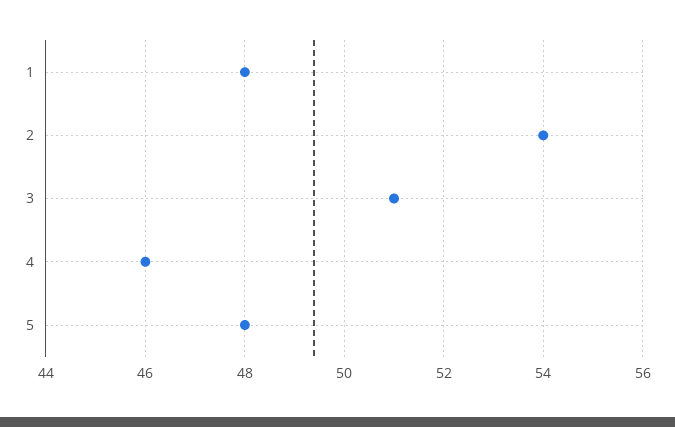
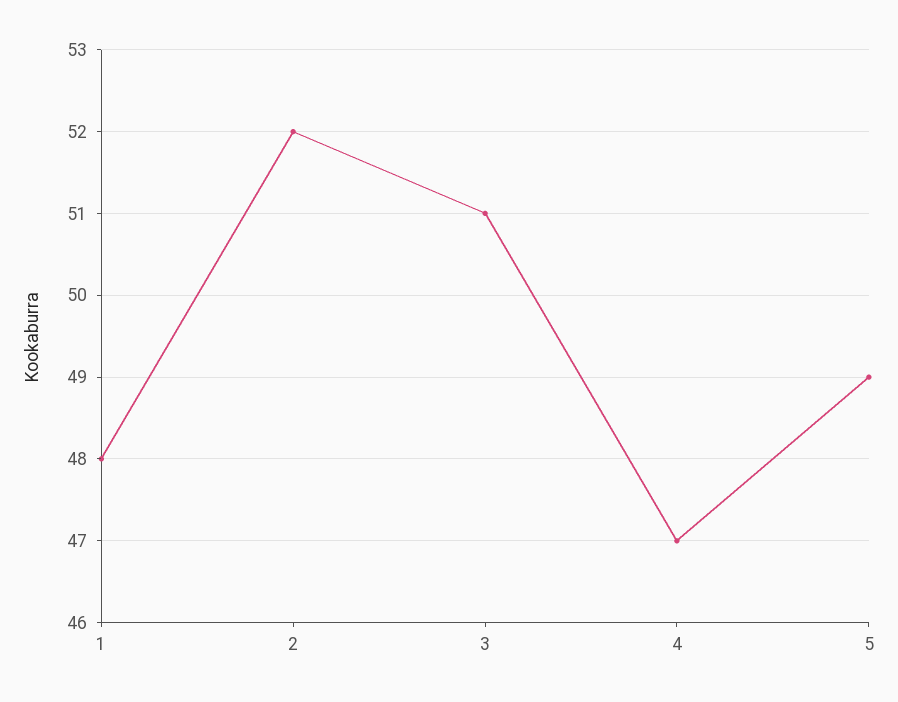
2: 54 -> 52
4: 46 -> 47
5: 48 -> 49

